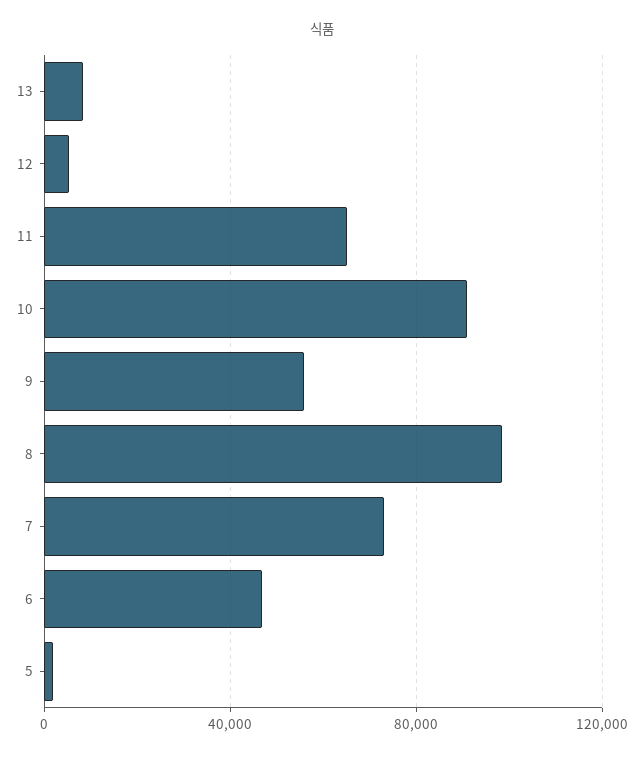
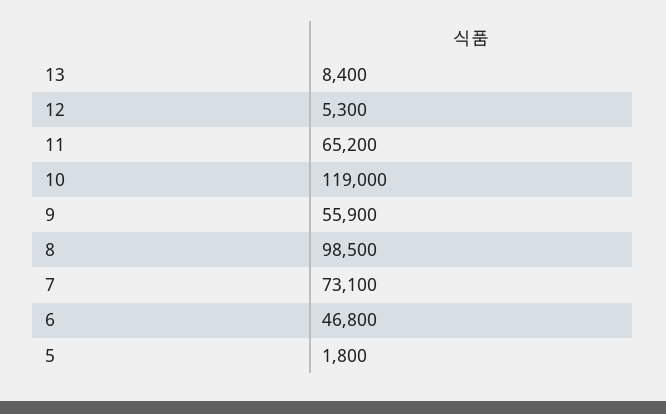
10: 90000 -> 119000

